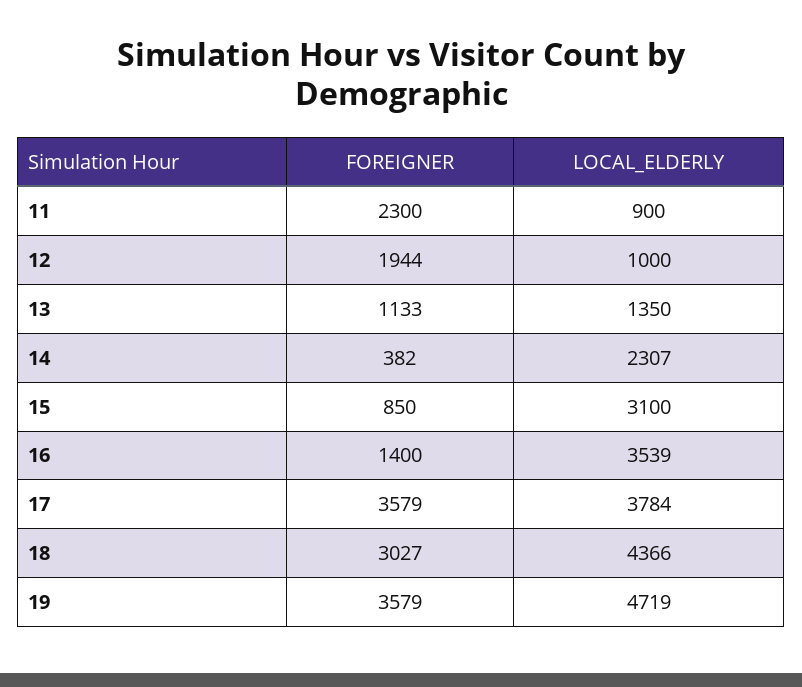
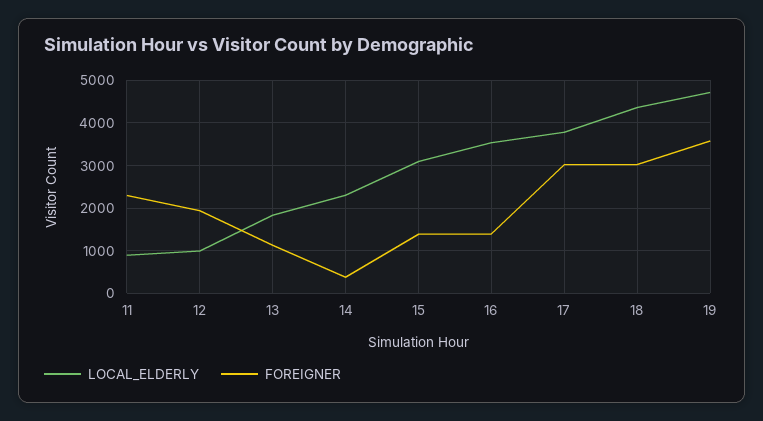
LOCAL_ELDERLY, 13: 1350 -> 1800
FOREIGNER, 15: 850 -> 1400
FOREIGNER, 17: 3579 -> 3000

